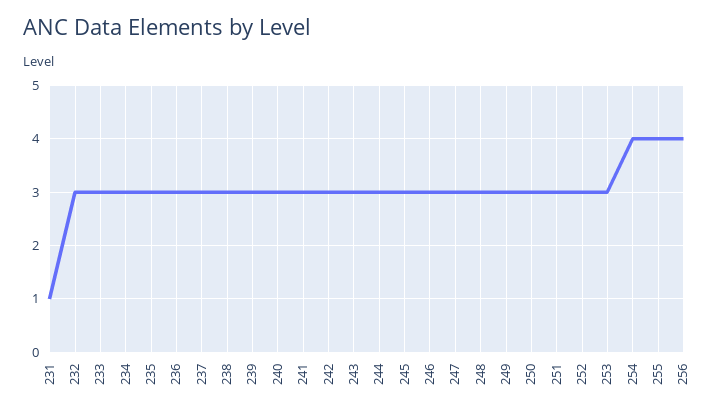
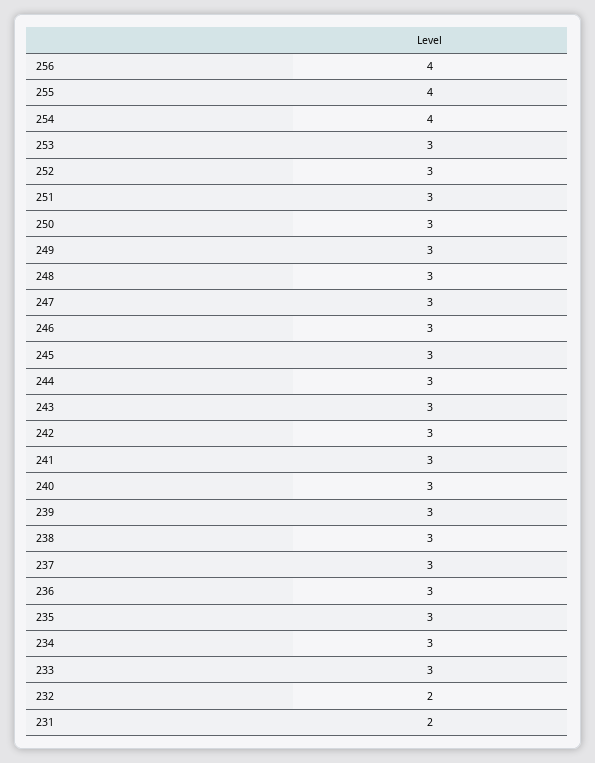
231: 1 -> 2
232: 3 -> 2

